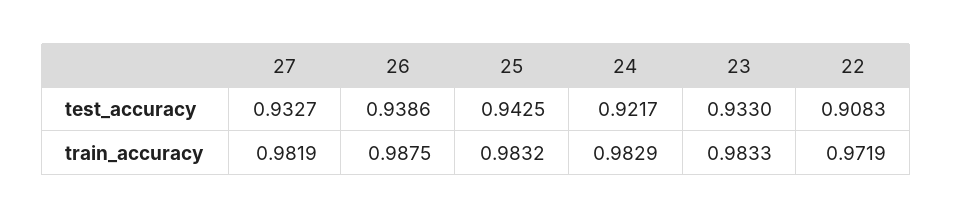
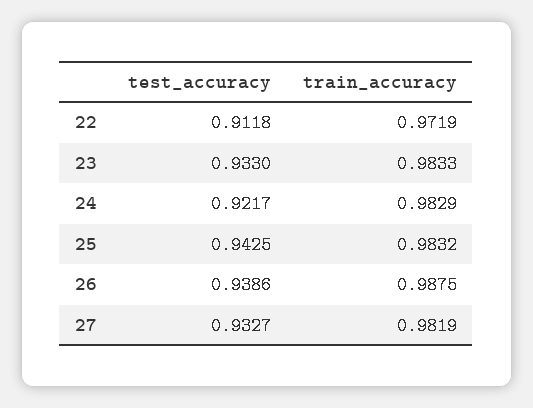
22, test_accuracy: 0.9083 -> 0.9118

